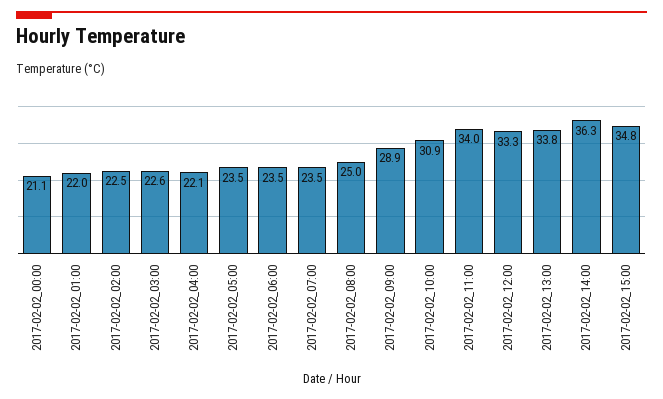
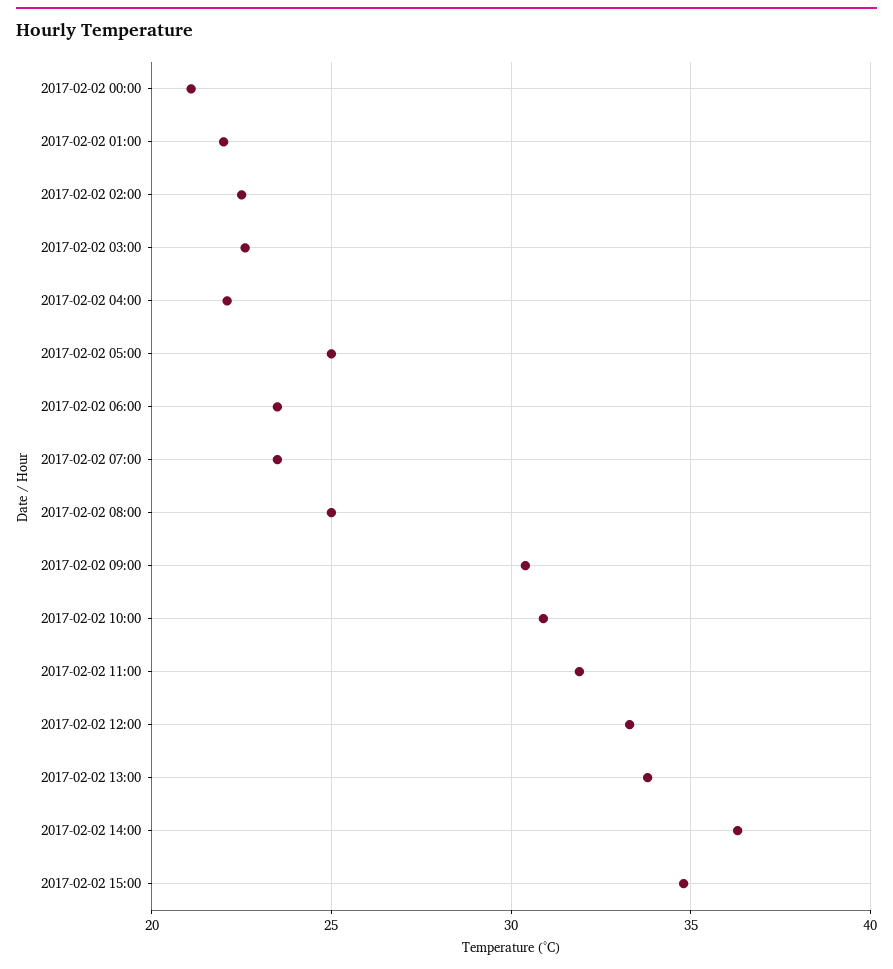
2017-02-02_05:00: 23.5 -> 25
2017-02-02_09:00: 28.9 -> 30.5
2017-02-02_11:00: 34 -> 32

